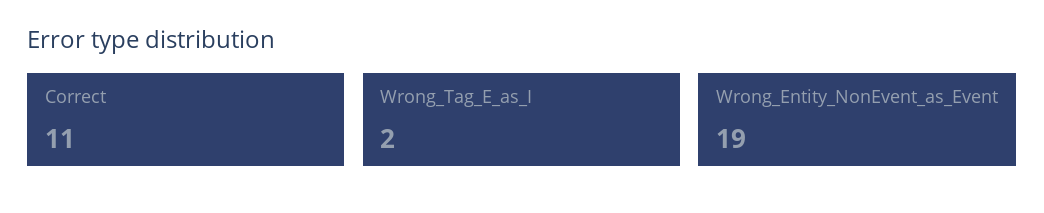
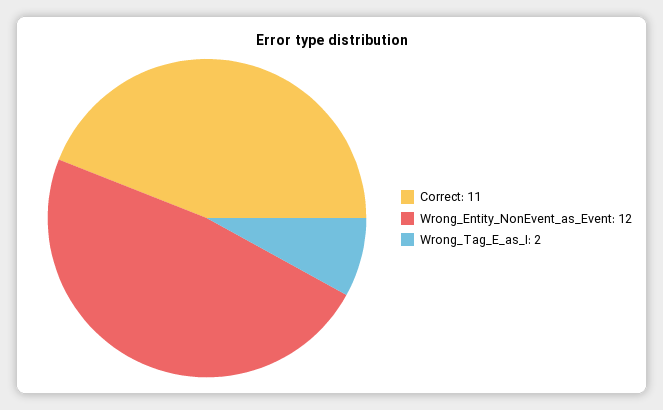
Wrong_Entity_NonEvent_as_Event: 19 -> 12

